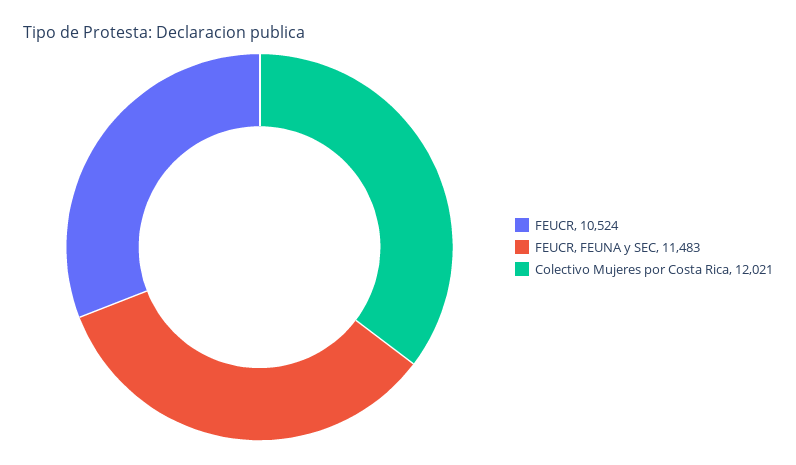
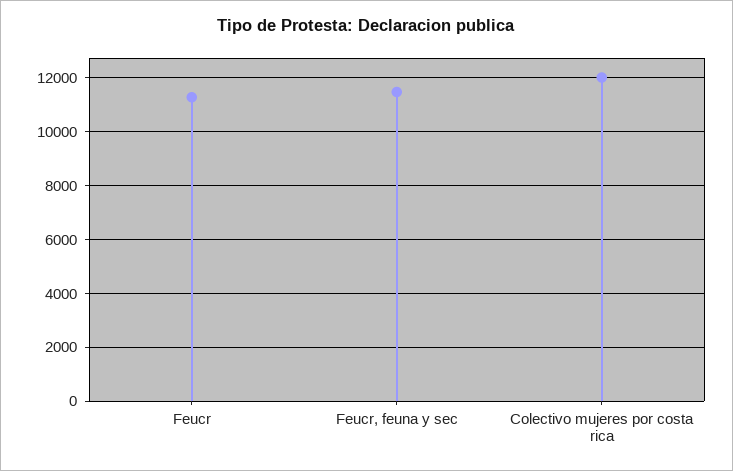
FEUCR: 10524 -> 11250

